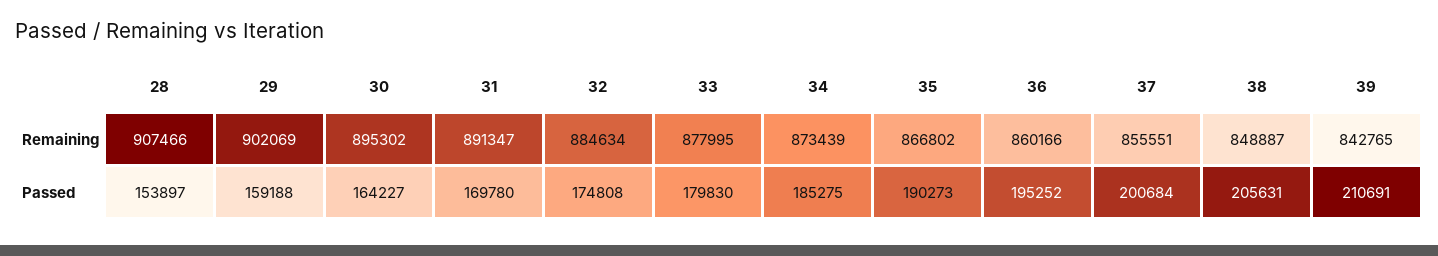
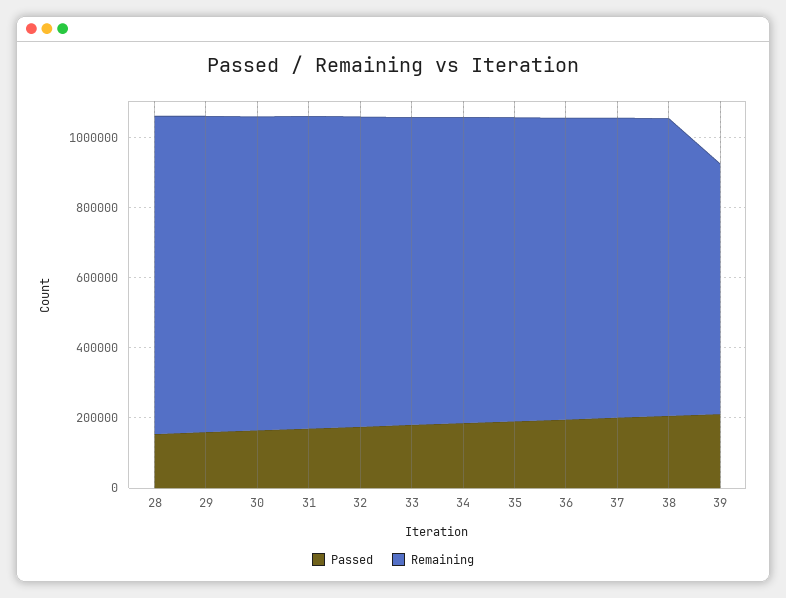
Remaining, 39: 842765 -> 700000

